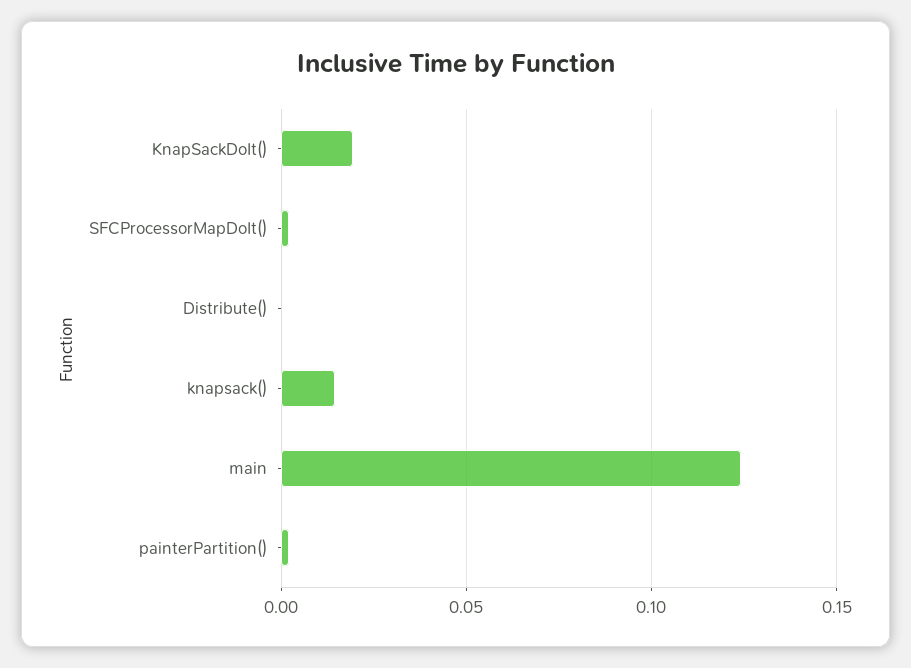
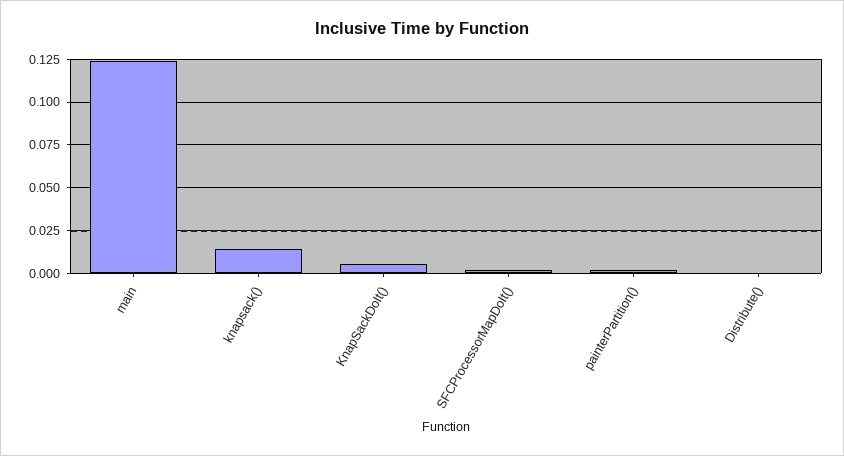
KnapSackDoIt(): 0.02 -> 0.005

